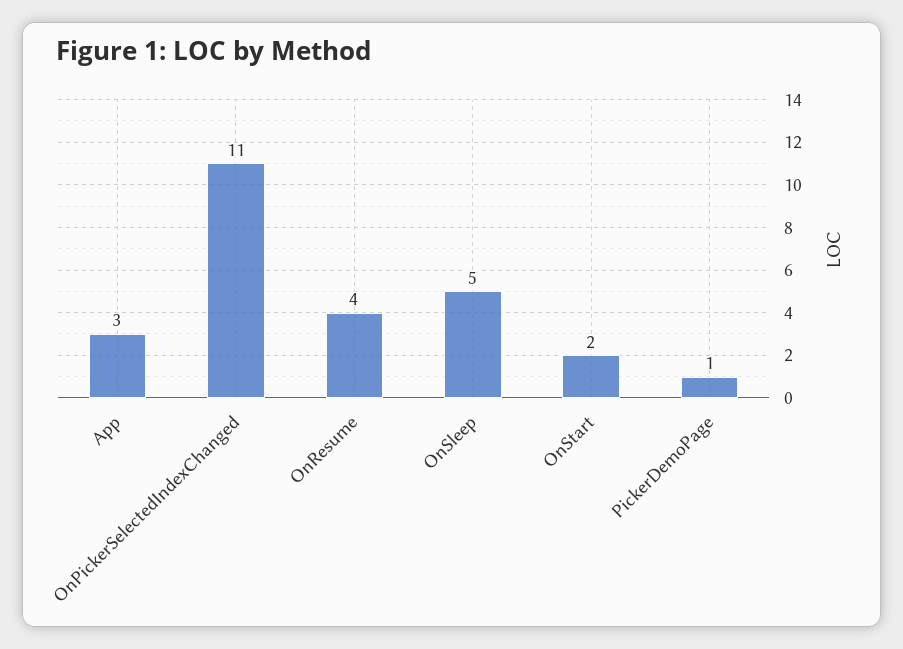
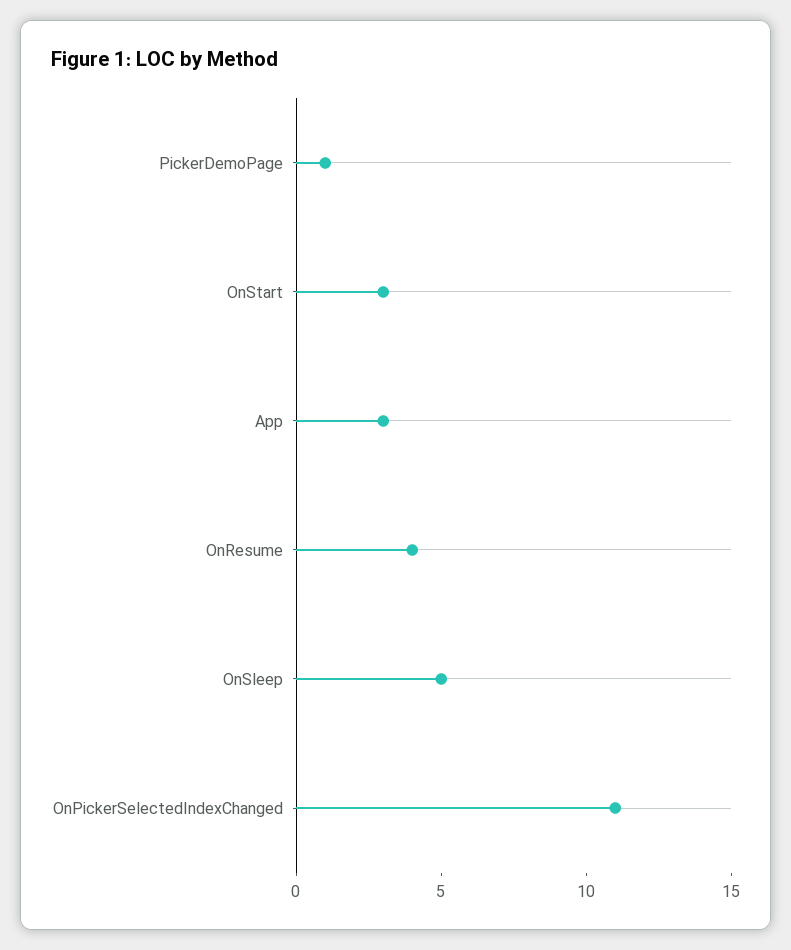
OnStart: 2 -> 3

